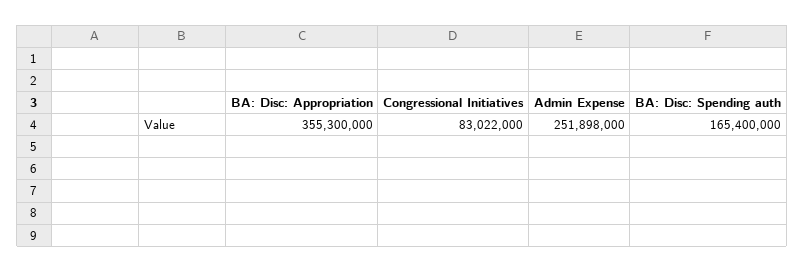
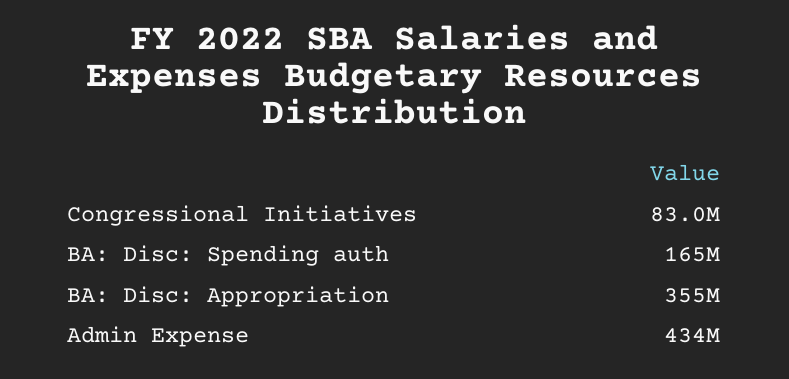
Admin Expense: 251898000 -> 434000000

